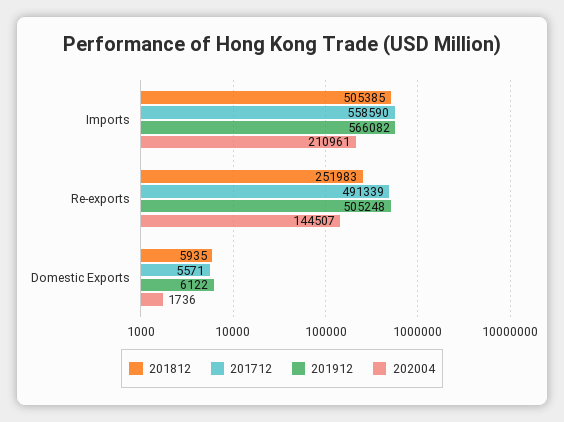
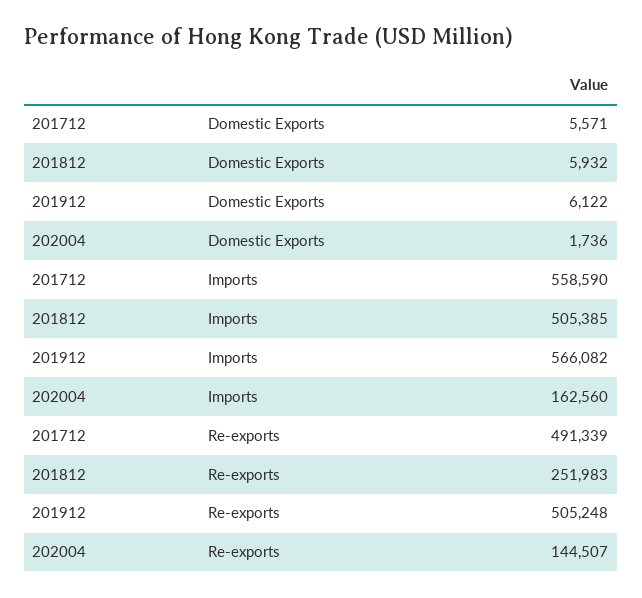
202004, Imports: 210961 -> 162560
201812, Domestic Exports: 5935 -> 5932

